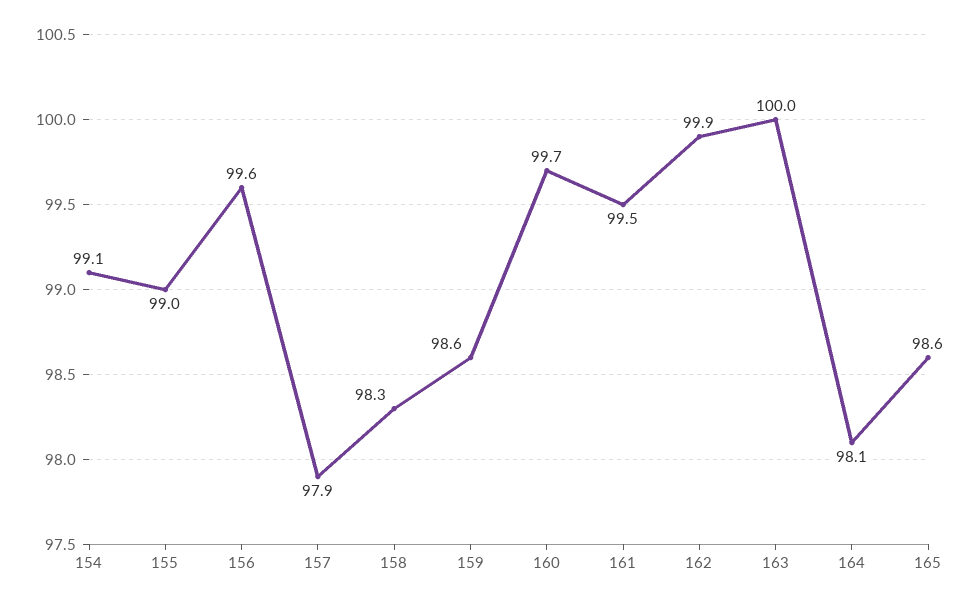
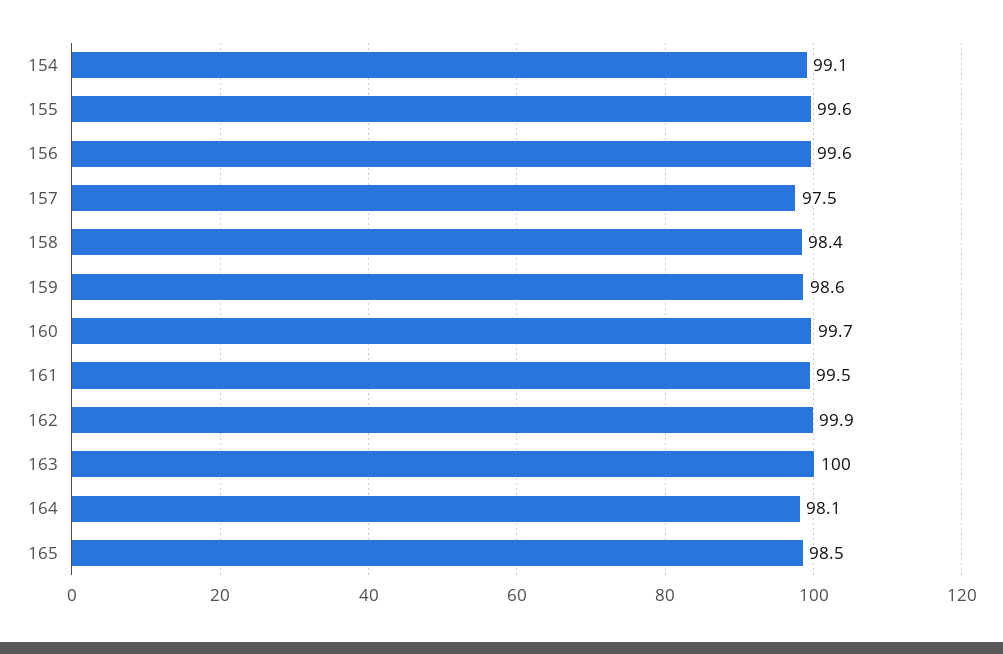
155: 99 -> 99.6
157: 97.9 -> 97.5
158: 98.3 -> 98.4
165: 98.6 -> 98.5

